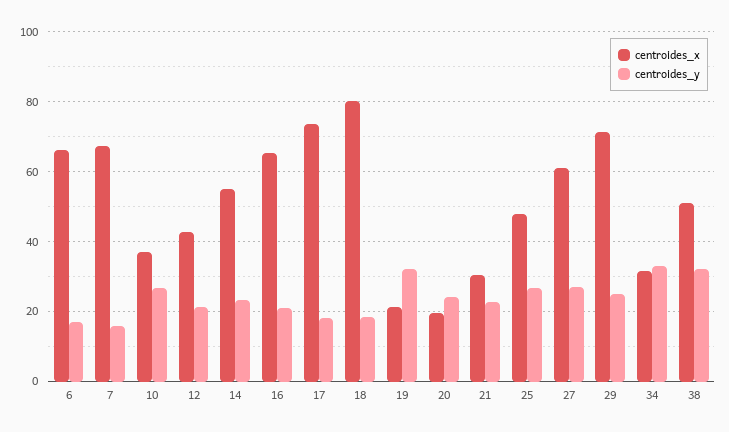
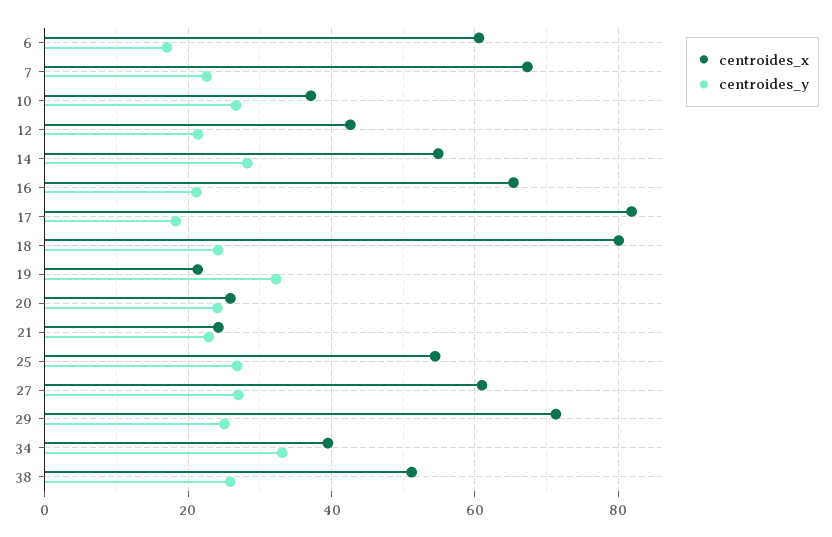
centroides_x, 6: 66 -> 60
centroides_y, 7: 16 -> 22
centroides_y, 14: 24 -> 28
centroides_x, 17: 74 -> 82
centroides_y, 18: 18 -> 24
centroides_x, 20: 20 -> 26
centroides_x, 21: 30 -> 24
centroides_x, 25: 48 -> 54
centroides_x, 34: 32 -> 40
centroides_y, 38: 32 -> 26

